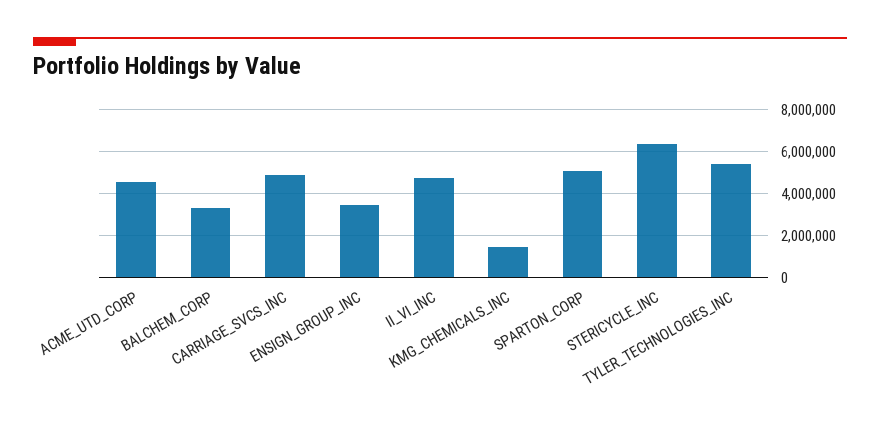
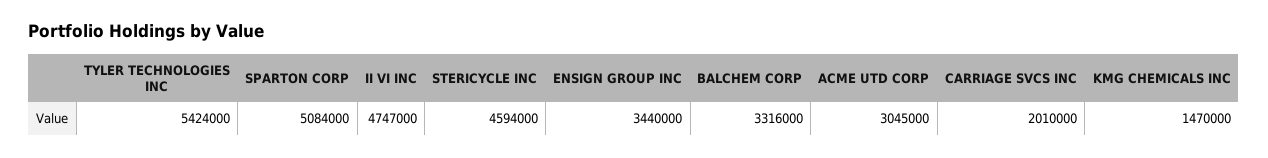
ACME_UTD_CORP: 4500000 -> 3045000
CARRIAGE_SVCS_INC: 5000000 -> 2010000
STERICYCLE_INC: 6500000 -> 4594000

